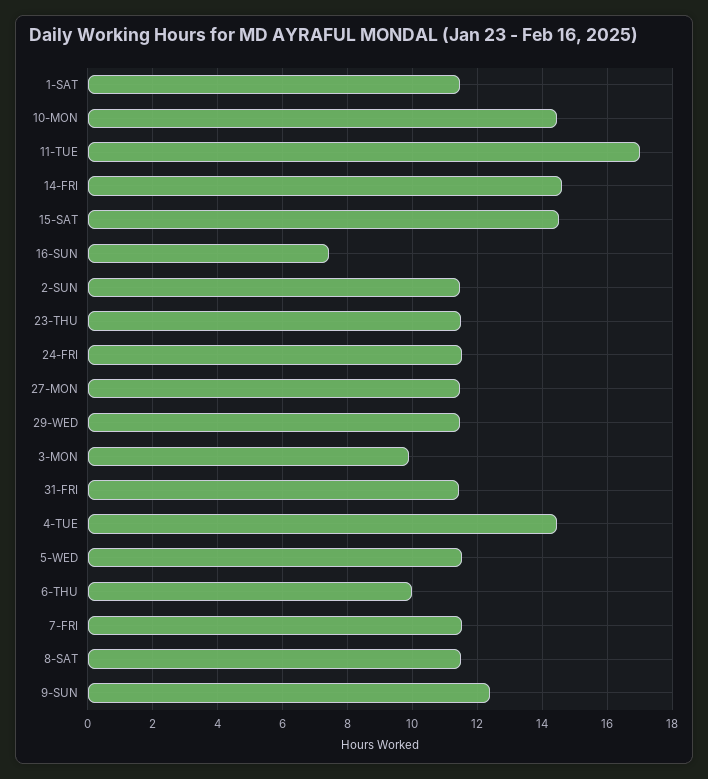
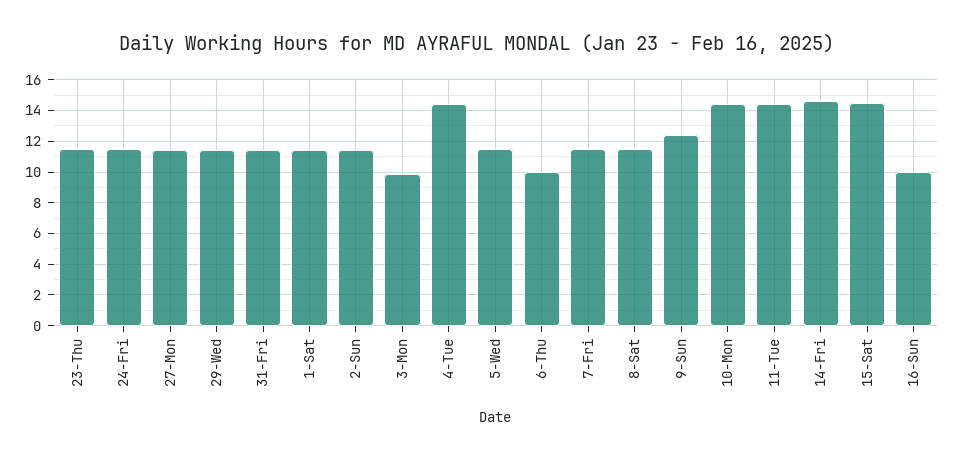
11-TUE: 17 -> 14.5
16-SUN: 7.4 -> 10

